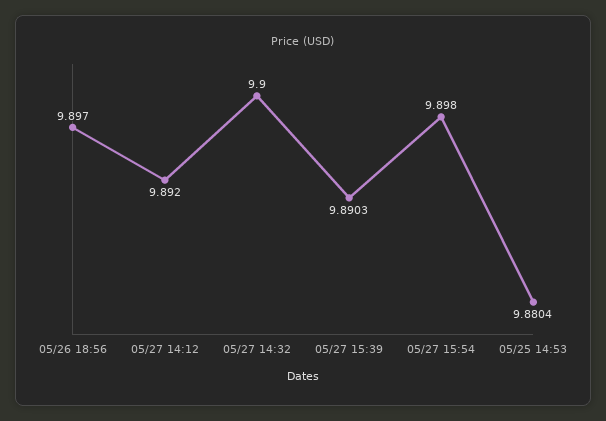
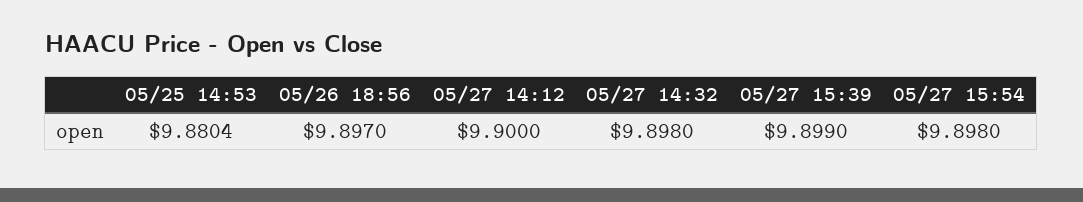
05/27 14:12: 9.892 -> 9.9
05/27 14:32: 9.9 -> 9.898
05/27 15:39: 9.8903 -> 9.899

